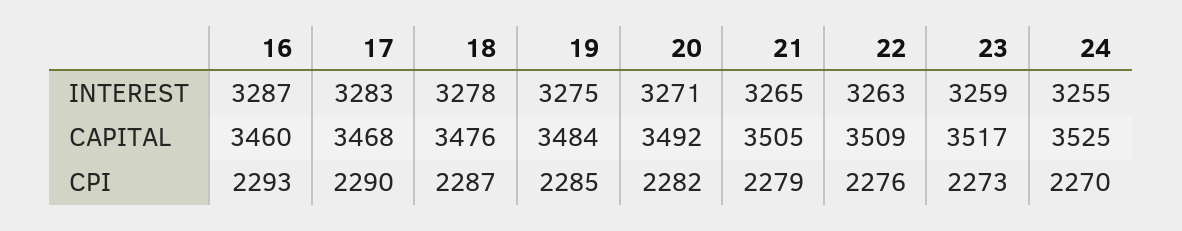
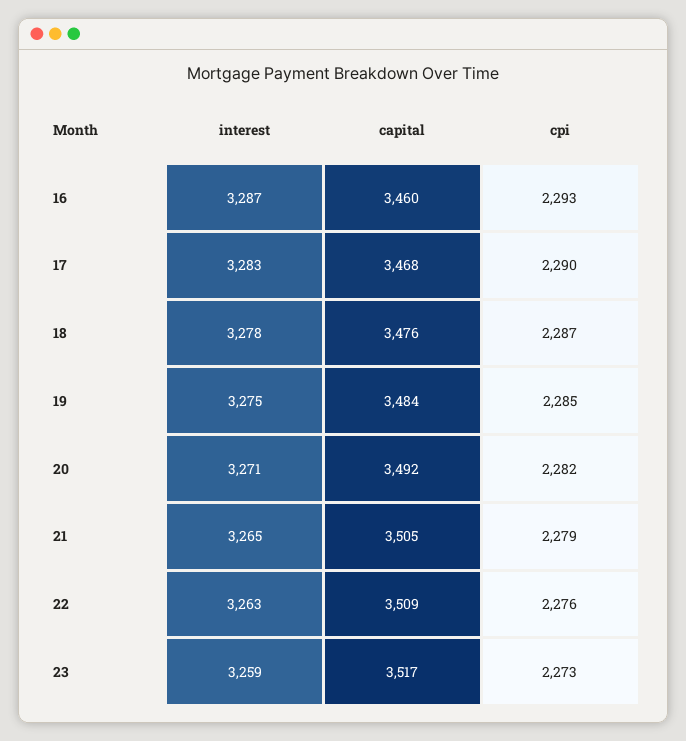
24, INTEREST: 3255 -> none
24, CAPITAL: 3525 -> none
24, CPI: 2270 -> none

